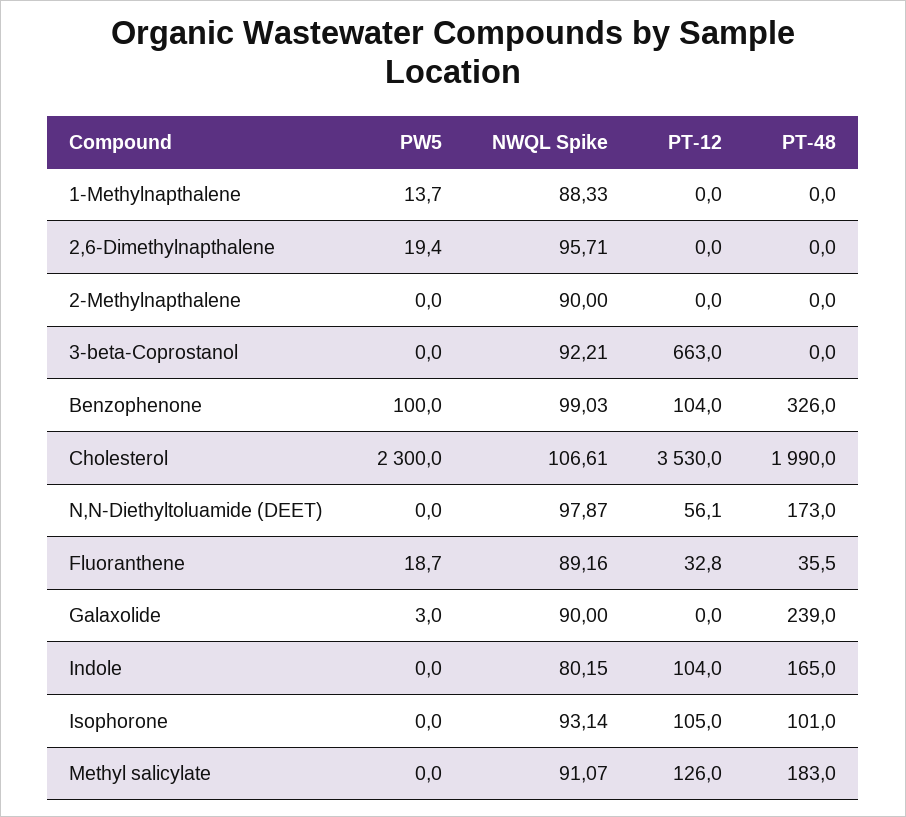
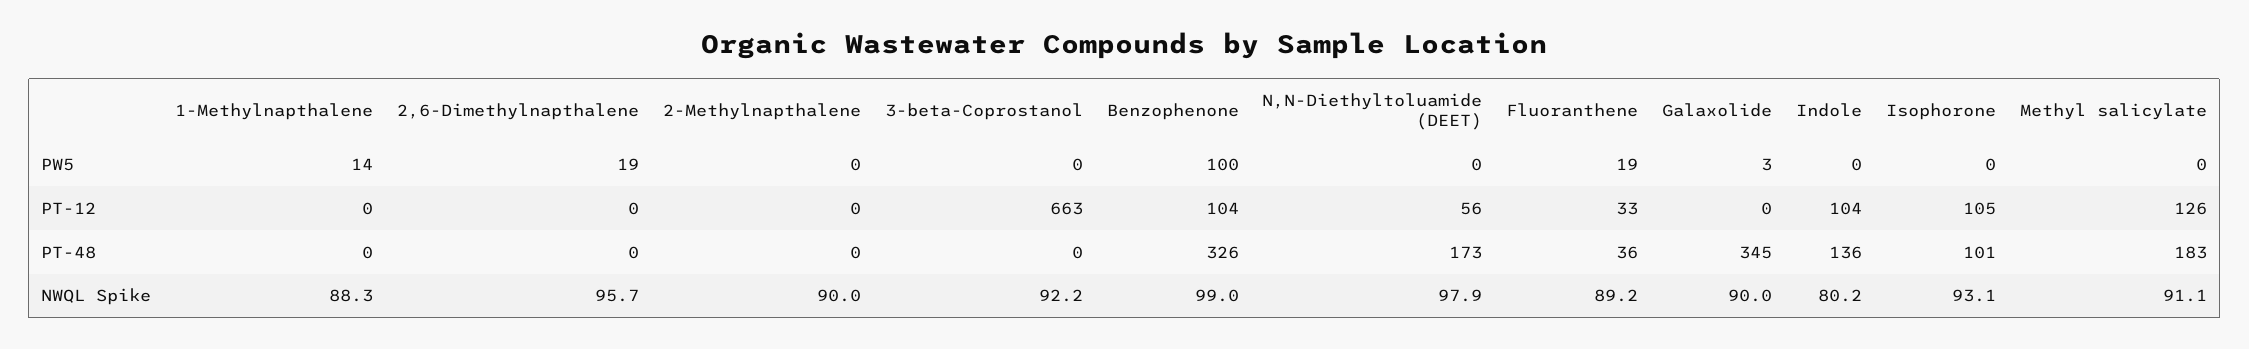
PW5, Cholesterol: 2300 -> none
NWQL Spike, Cholesterol: 106.61 -> none
PT-12, Cholesterol: 3530 -> none
PT-48, Cholesterol: 1990 -> none
PT-48, Galaxolide: 239 -> 345
PT-48, Indole: 165 -> 136

